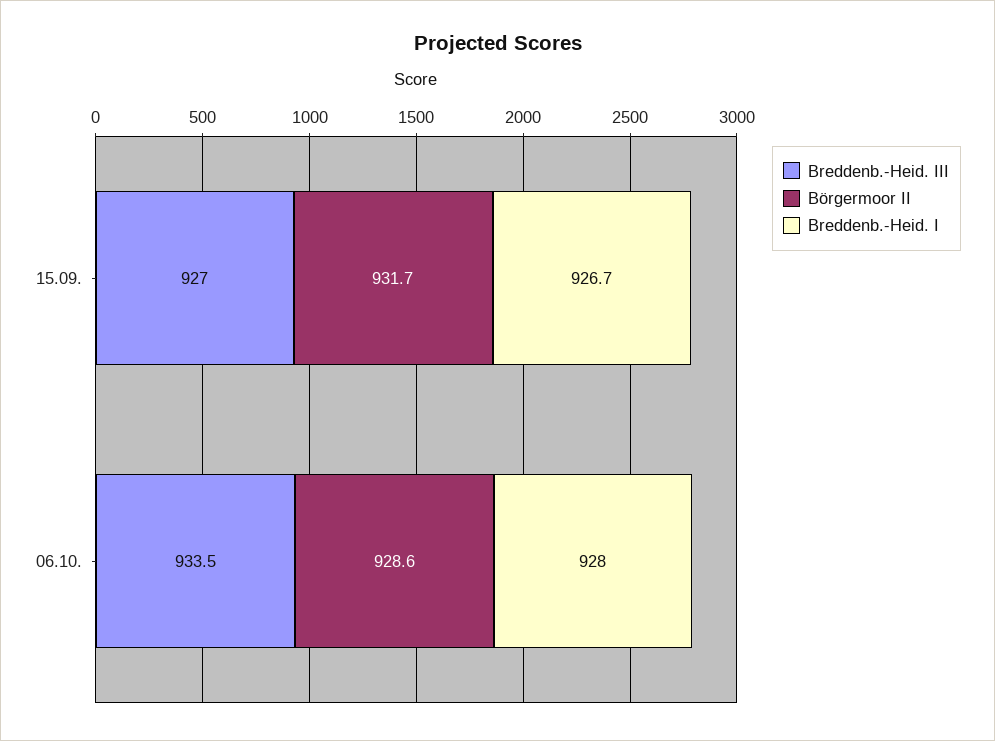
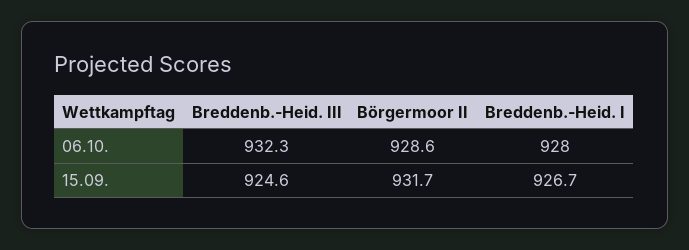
Breddenb.-Heid. III, 15.09.: 927 -> 924.6
Breddenb.-Heid. III, 06.10.: 933.5 -> 932.3

